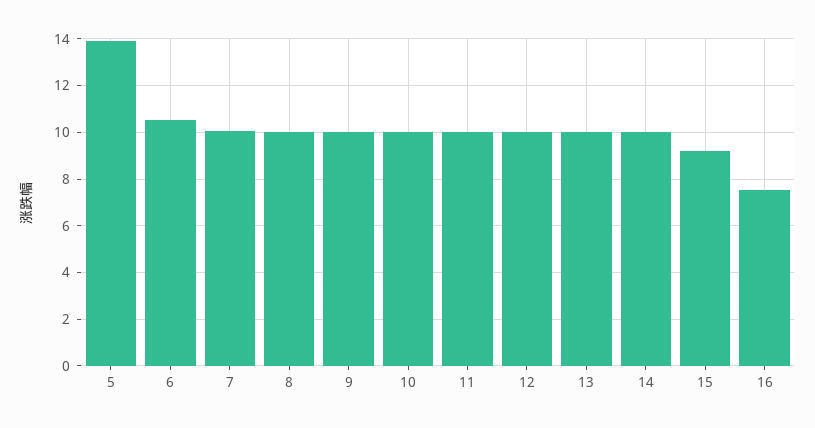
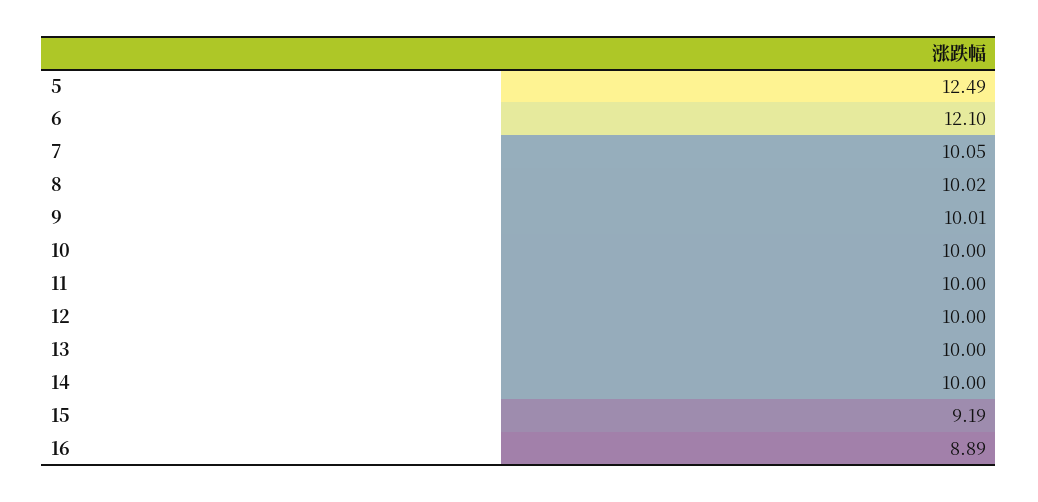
5: 14 -> 12.49
6: 10.5 -> 12.1
16: 7.5 -> 8.89

